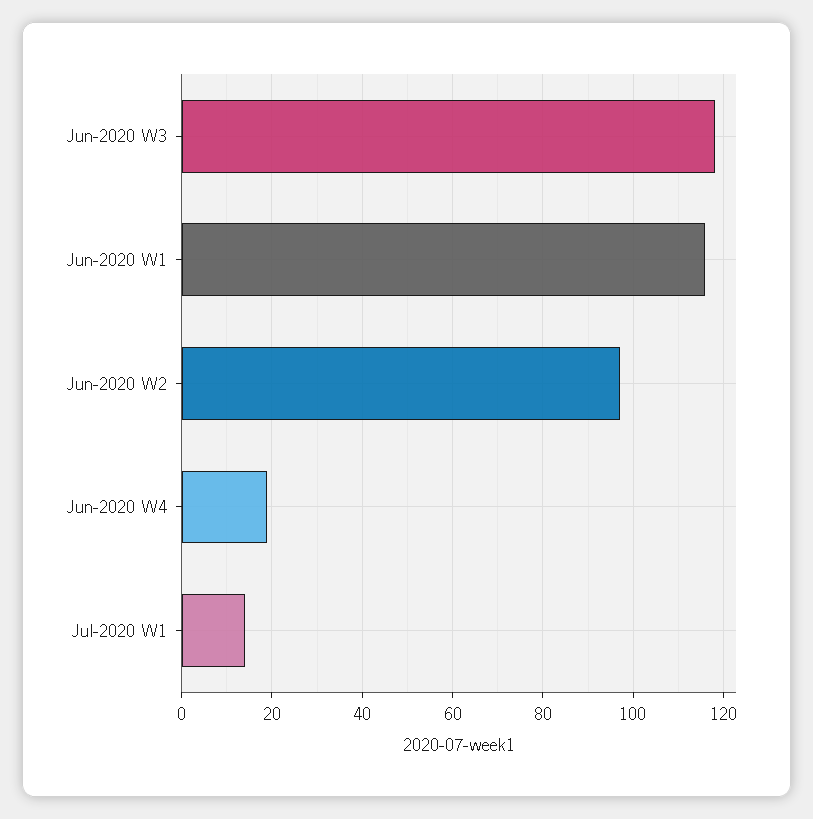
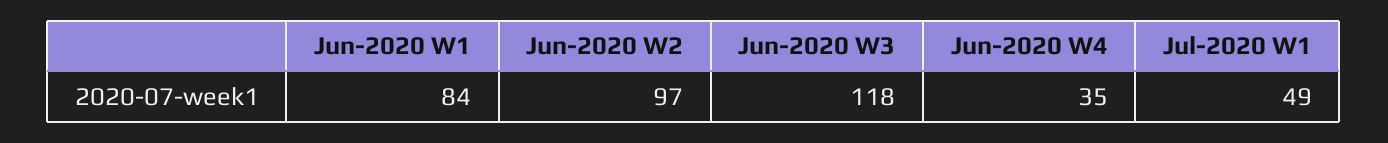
Jun-2020 W1: 115 -> 84
Jun-2020 W4: 20 -> 35
Jul-2020 W1: 15 -> 49

